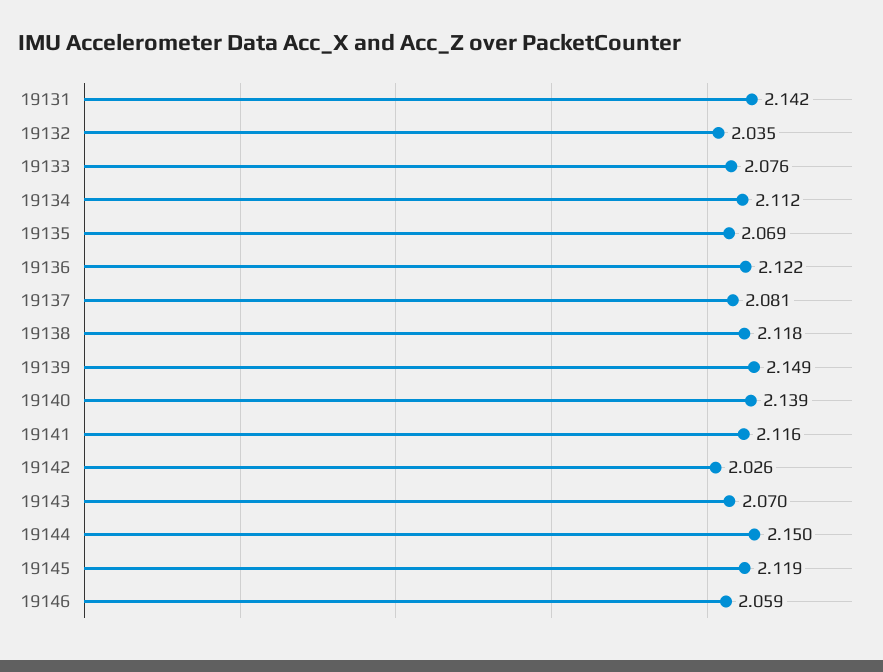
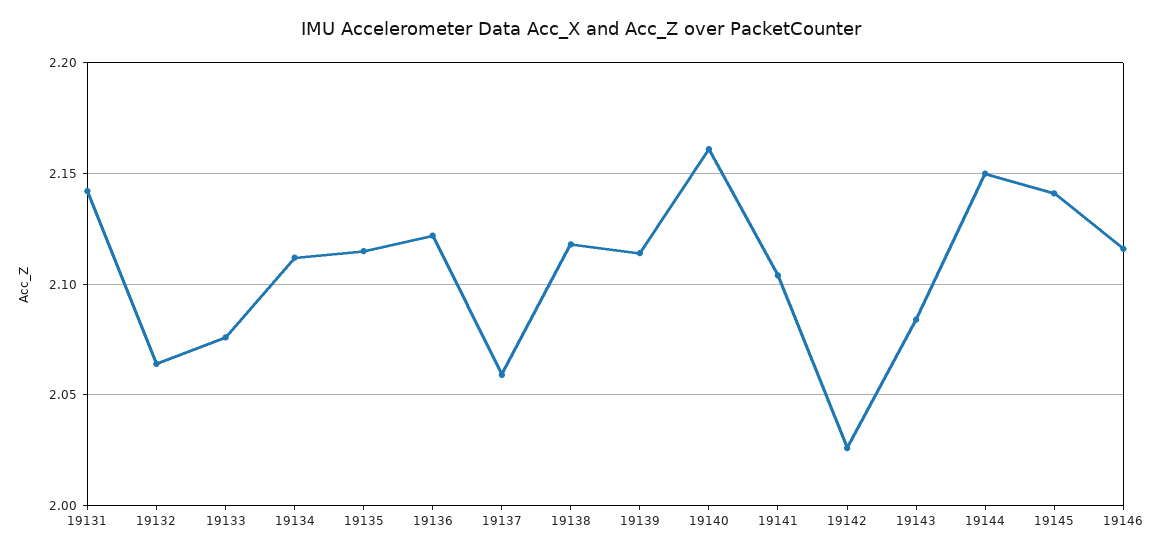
19132: 2.035 -> 2.065
19135: 2.069 -> 2.115
19137: 2.081 -> 2.06
19139: 2.149 -> 2.115
19140: 2.139 -> 2.16
19141: 2.116 -> 2.105
19143: 2.07 -> 2.085
19145: 2.119 -> 2.14
19146: 2.059 -> 2.115

